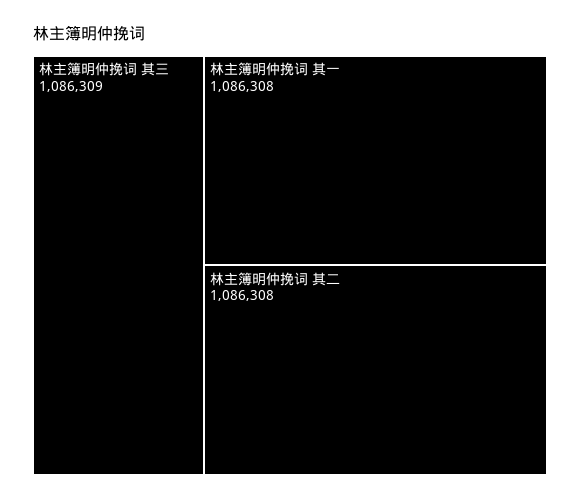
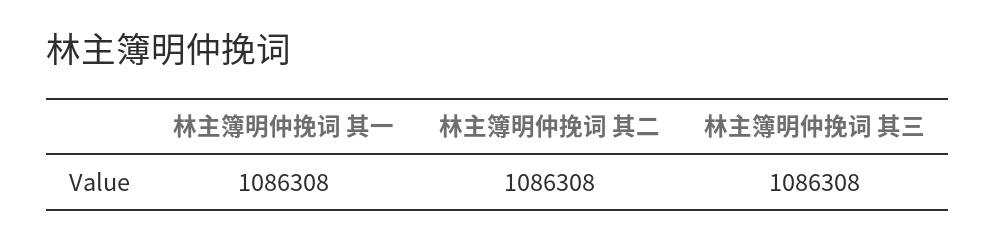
林主簿明仲挽词 其三: 1086309 -> 1086308

